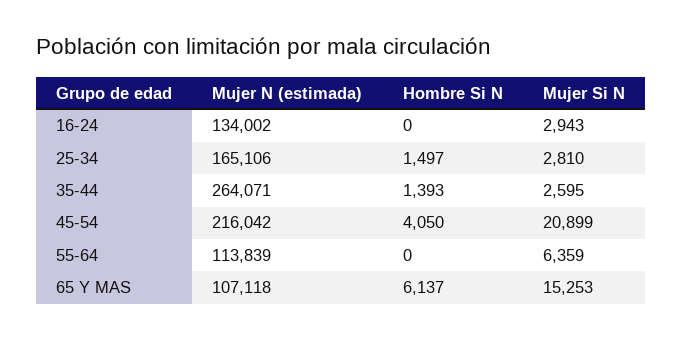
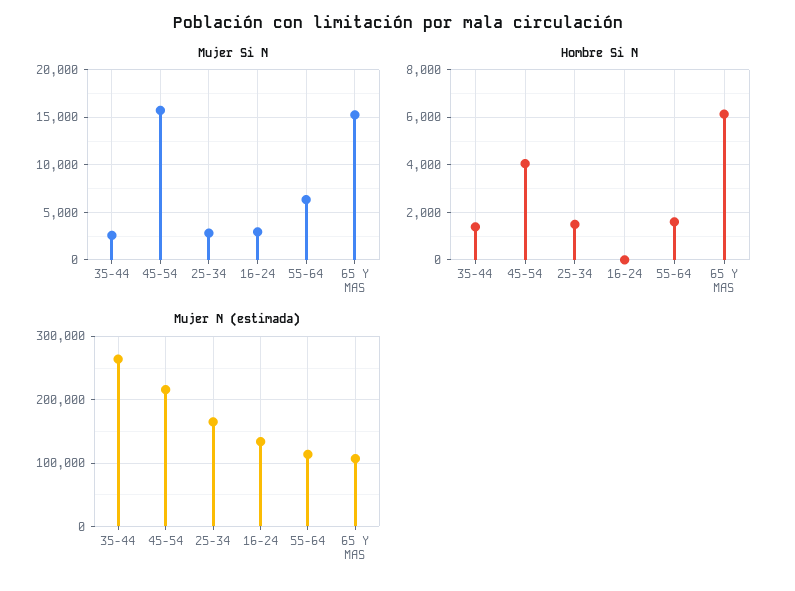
Mujer Si N, 45-54: 20899 -> 16000
Hombre Si N, 55-64: 0 -> 1500

